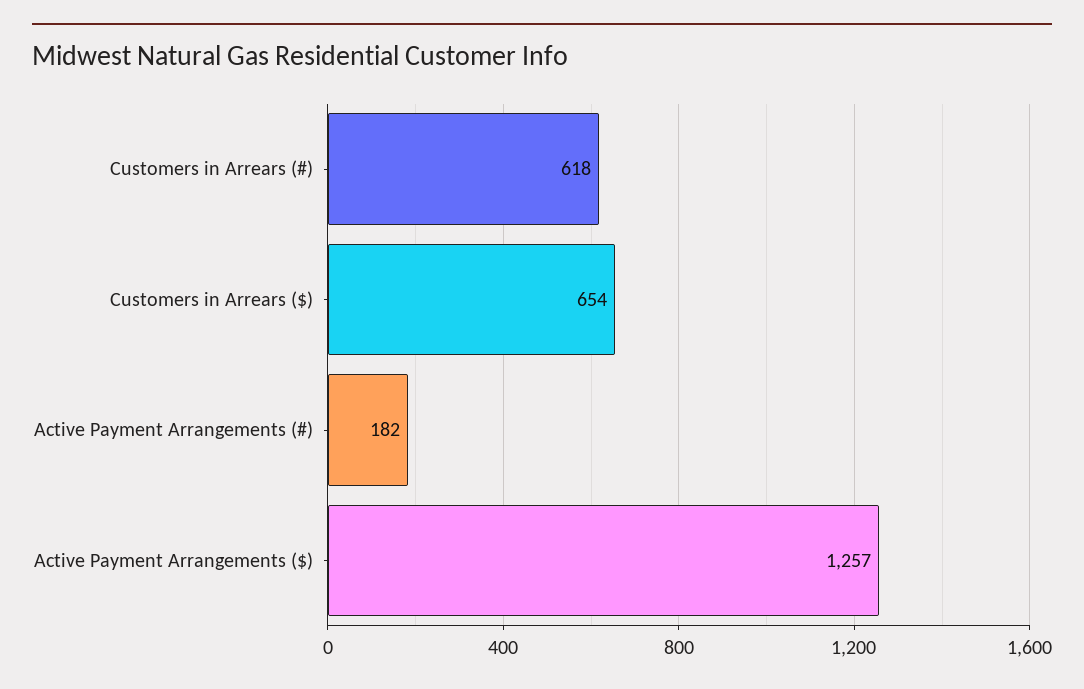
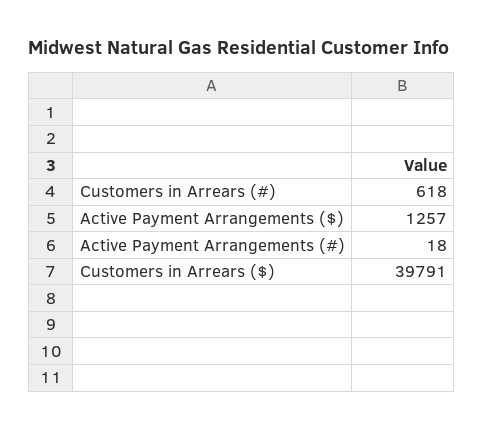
Customers in Arrears ($): 654 -> 39791
Active Payment Arrangements (#): 182 -> 18

